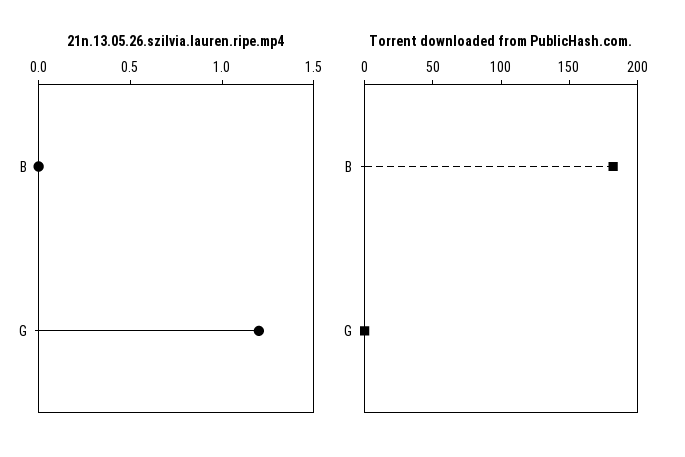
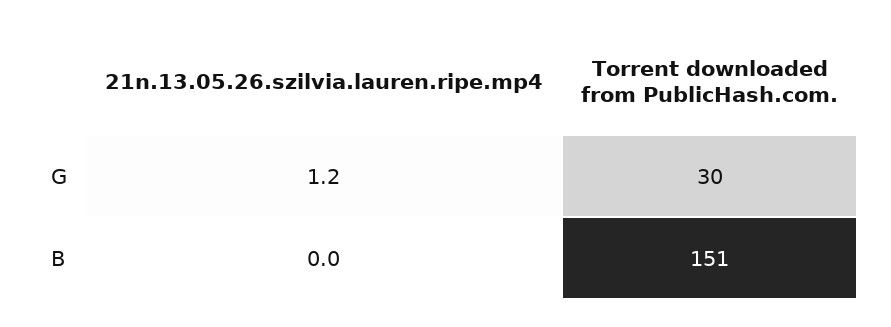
Torrent downloaded from PublicHash.com., B: 180 -> 151
Torrent downloaded from PublicHash.com., G: 0 -> 30

